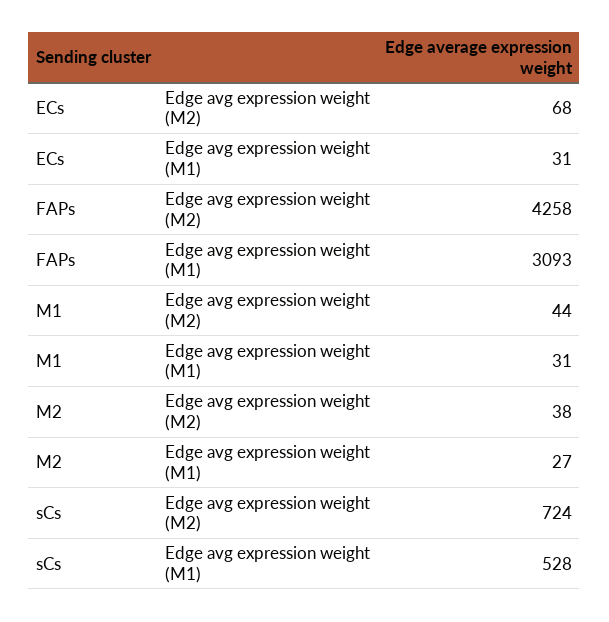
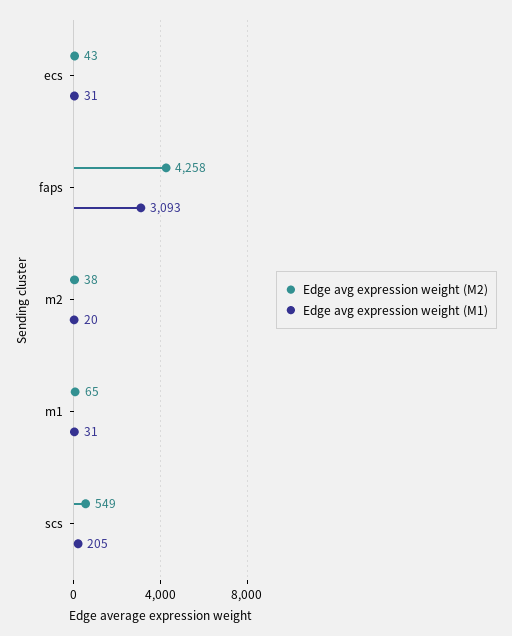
Edge avg expression weight (M2), ECs: 68 -> 43
Edge avg expression weight (M2), M1: 44 -> 65
Edge avg expression weight (M1), M2: 27 -> 20
Edge avg expression weight (M2), sCs: 724 -> 549
Edge avg expression weight (M1), sCs: 528 -> 205

